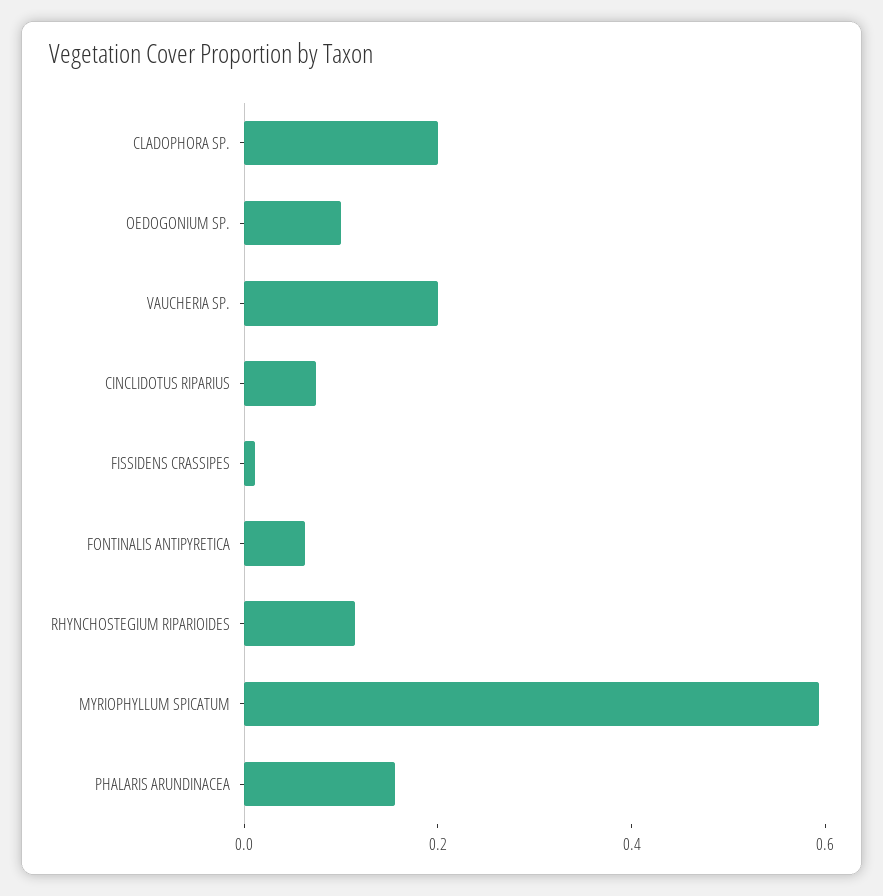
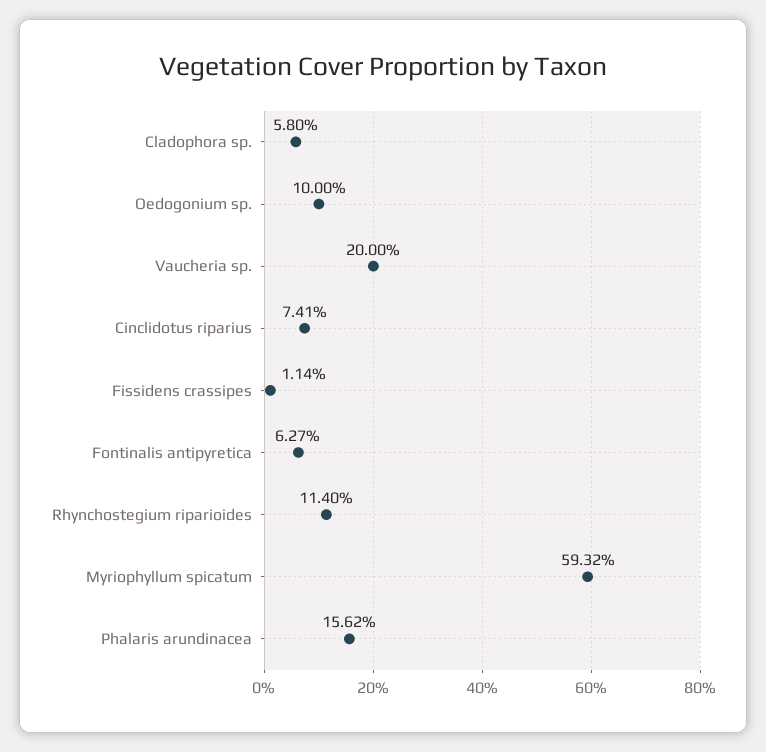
CLADOPHORA SP.: 0.2 -> 0.058

